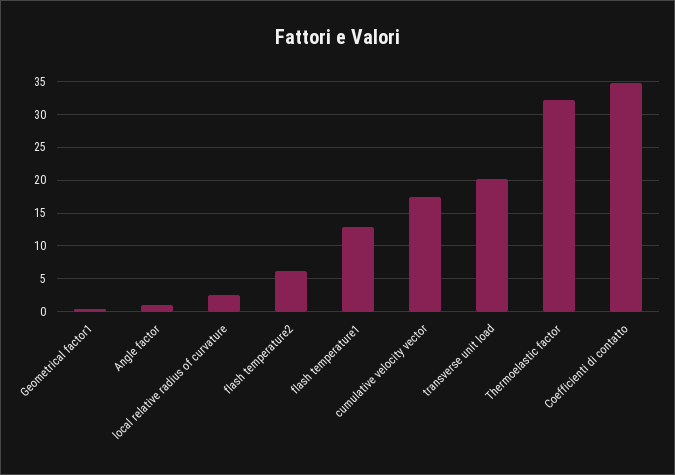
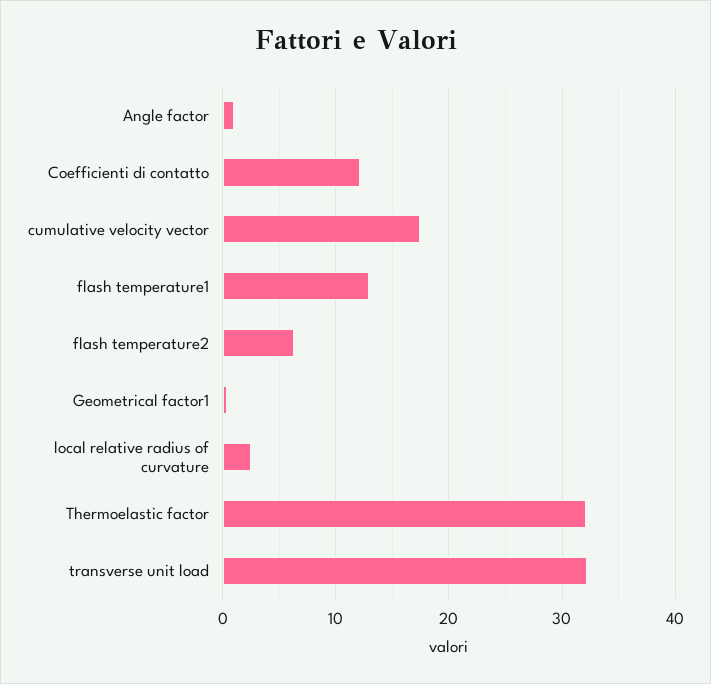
transverse unit load: 20 -> 32
Coefficienti di contatto: 35 -> 12

